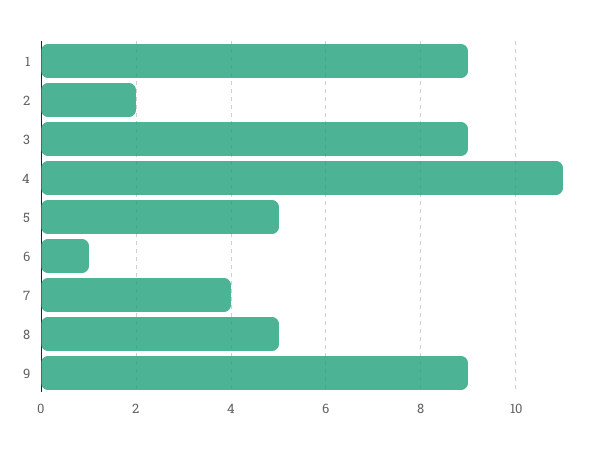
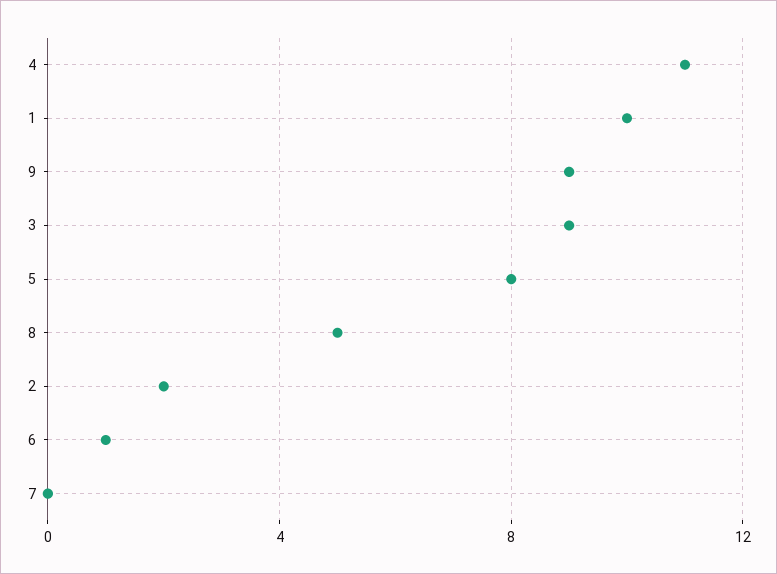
1: 9 -> 10
5: 5 -> 8
7: 4 -> 0

